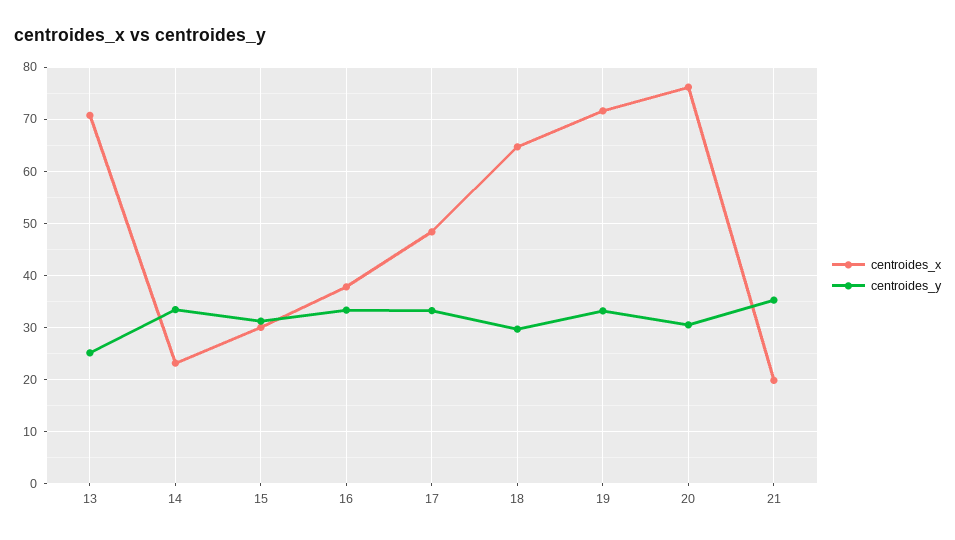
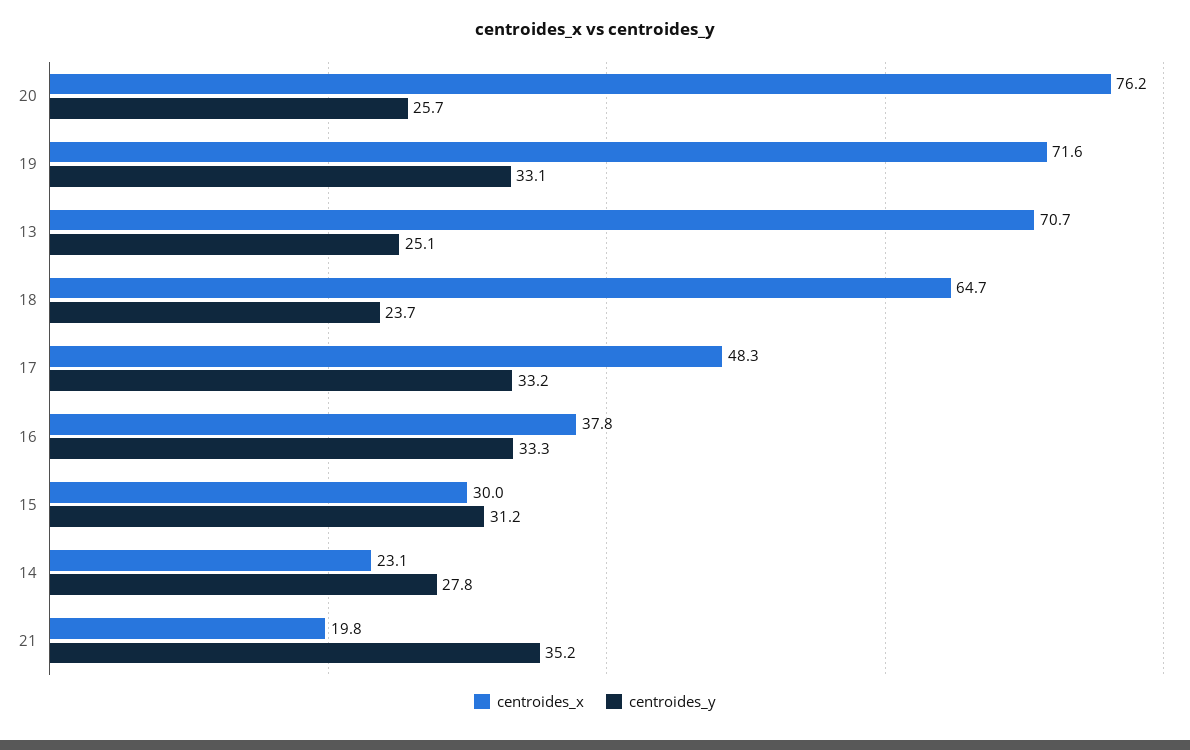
centroides_y, 14: 34 -> 27.8
centroides_y, 18: 30 -> 23.7
centroides_y, 20: 30 -> 25.7

